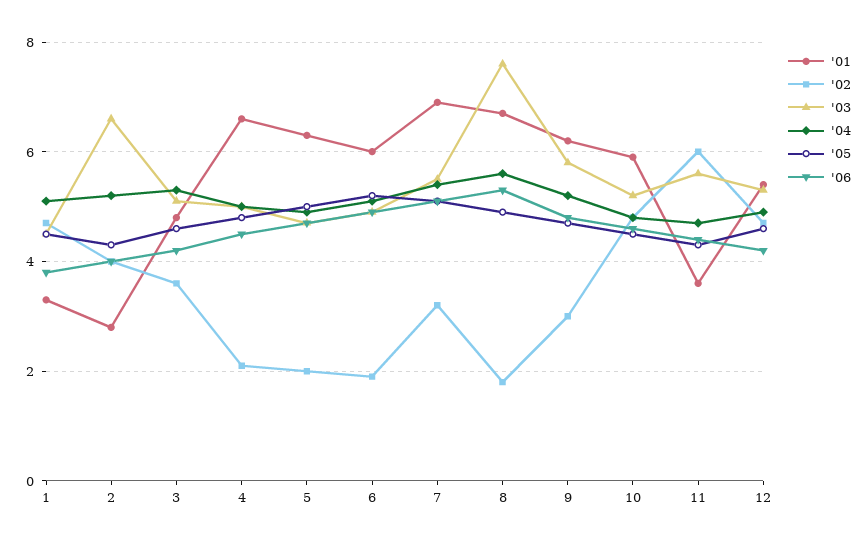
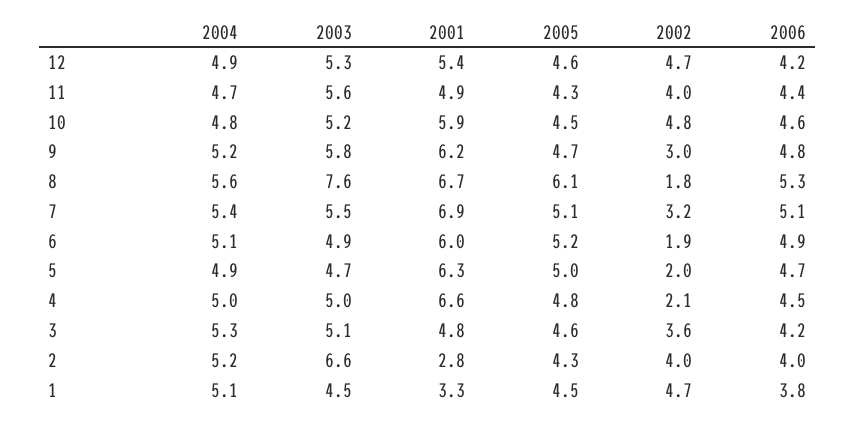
'05, 8: 5 -> 6.1
'01, 11: 3.5 -> 4.9
'02, 11: 6 -> 4

